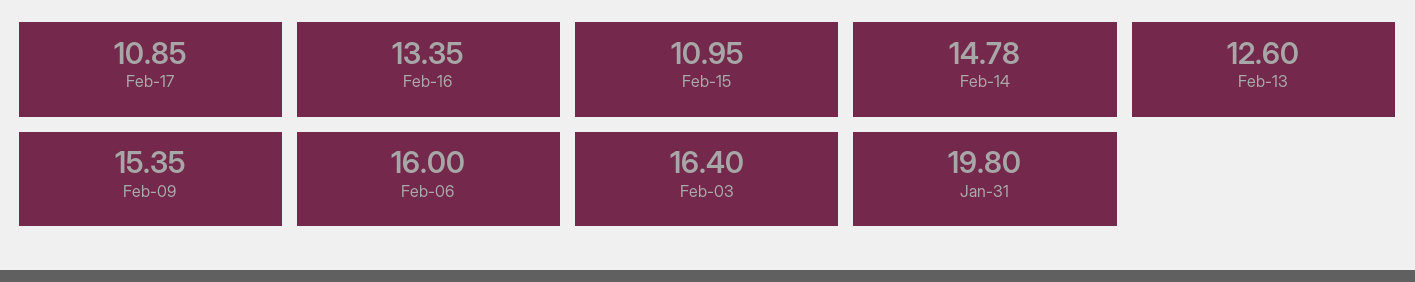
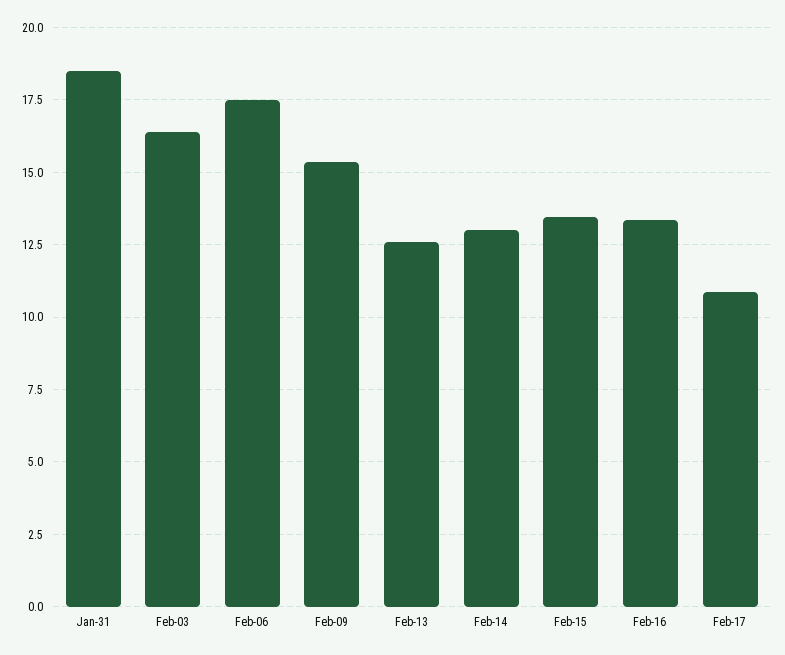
Feb-15: 10.95 -> 13.5
Feb-14: 14.78 -> 13
Feb-06: 16 -> 17.5
Jan-31: 19.8 -> 18.5

